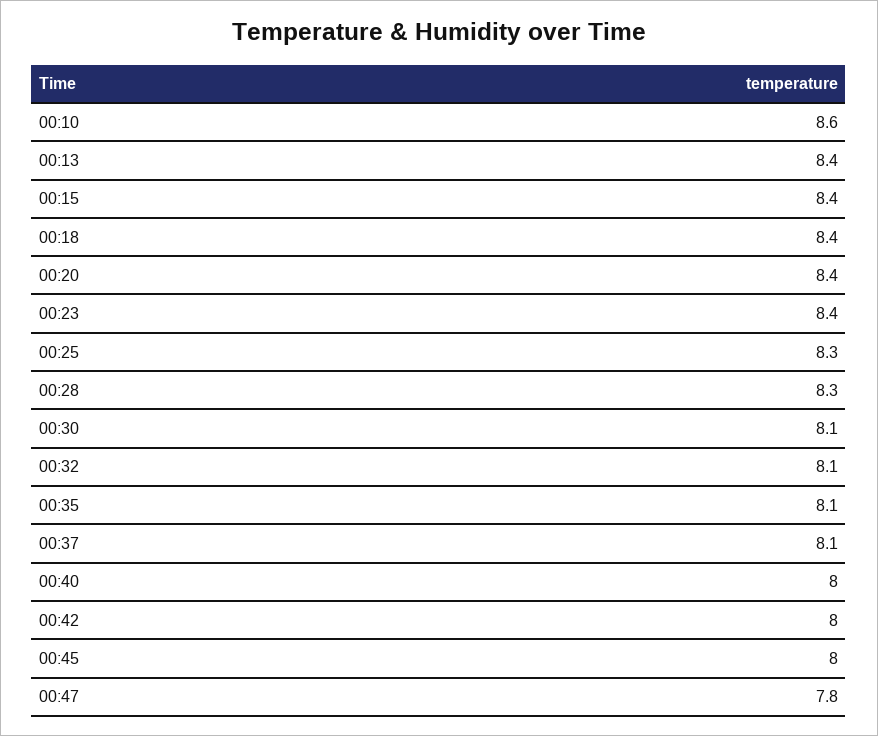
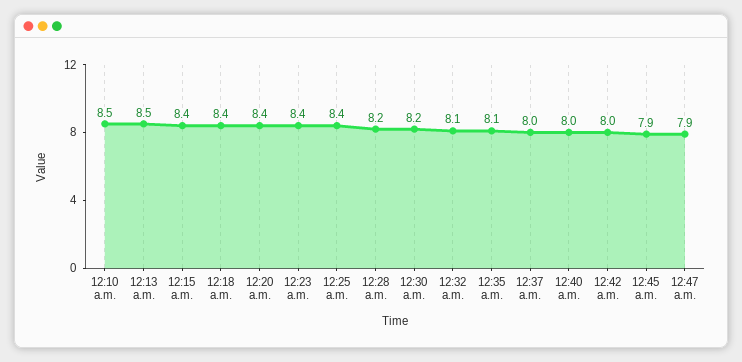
00:10: 8.6 -> 8.5
00:13: 8.4 -> 8.5
00:25: 8.3 -> 8.4
00:28: 8.3 -> 8.2
00:30: 8.1 -> 8.2
00:37: 8.1 -> 8
00:45: 8 -> 7.9
00:47: 7.8 -> 7.9

